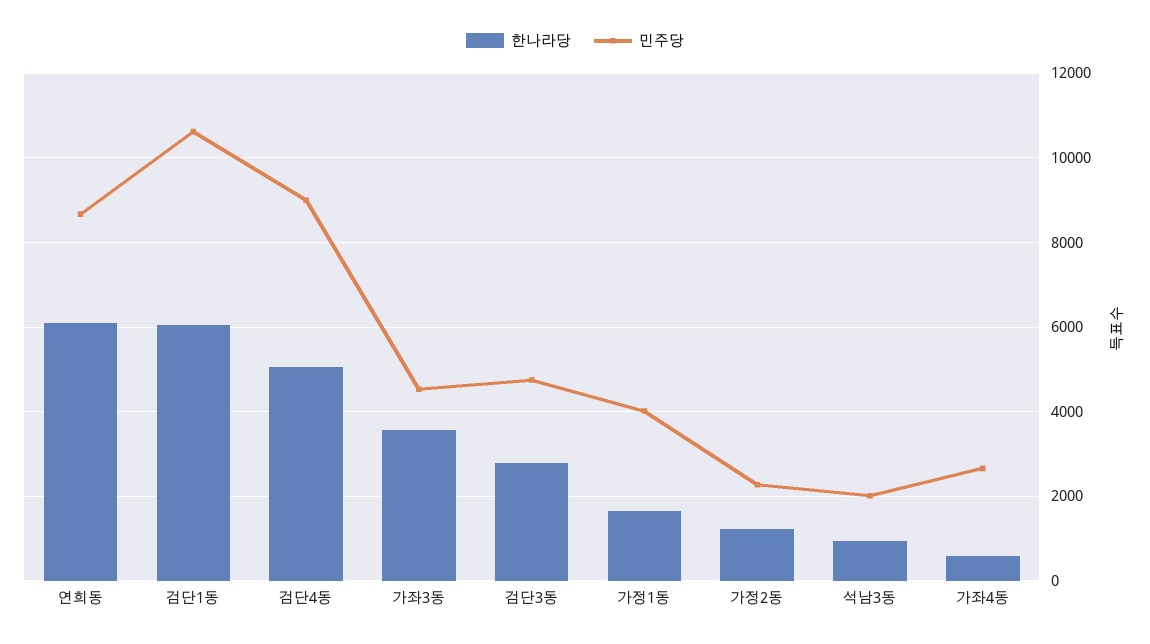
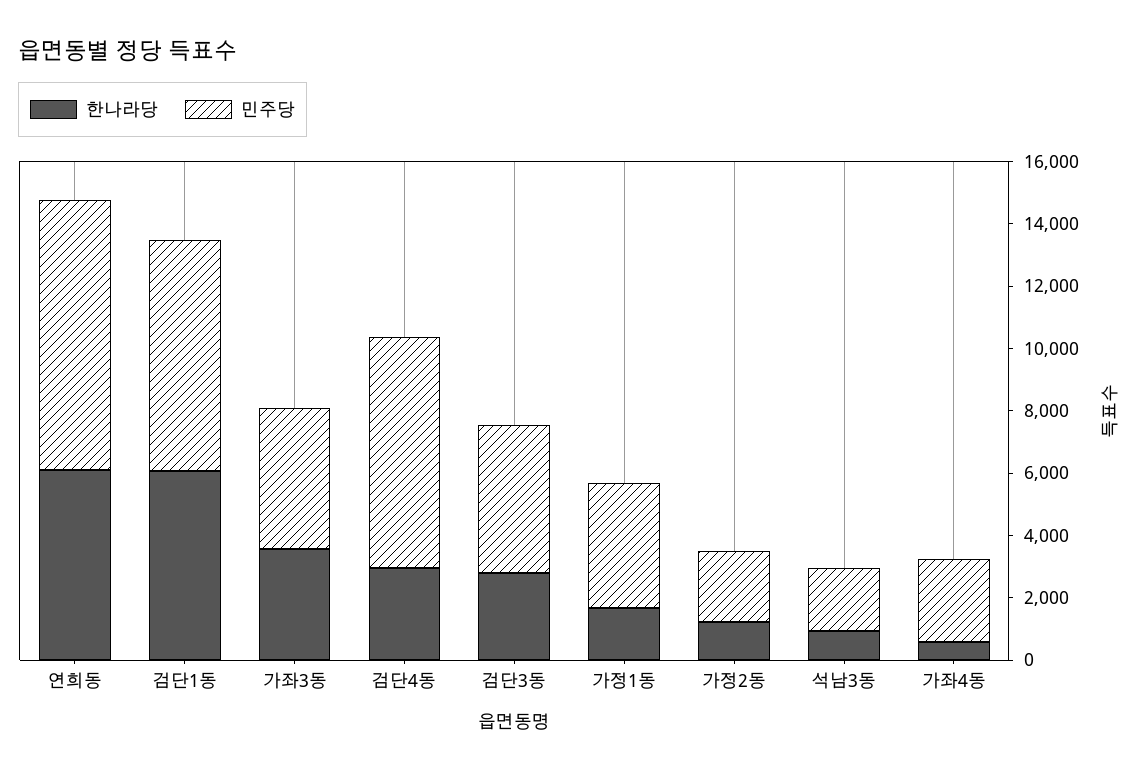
민주당, 검단1동: 10600 -> 7500
한나라당, 검단4동: 5000 -> 3000
민주당, 검단4동: 9000 -> 7500

